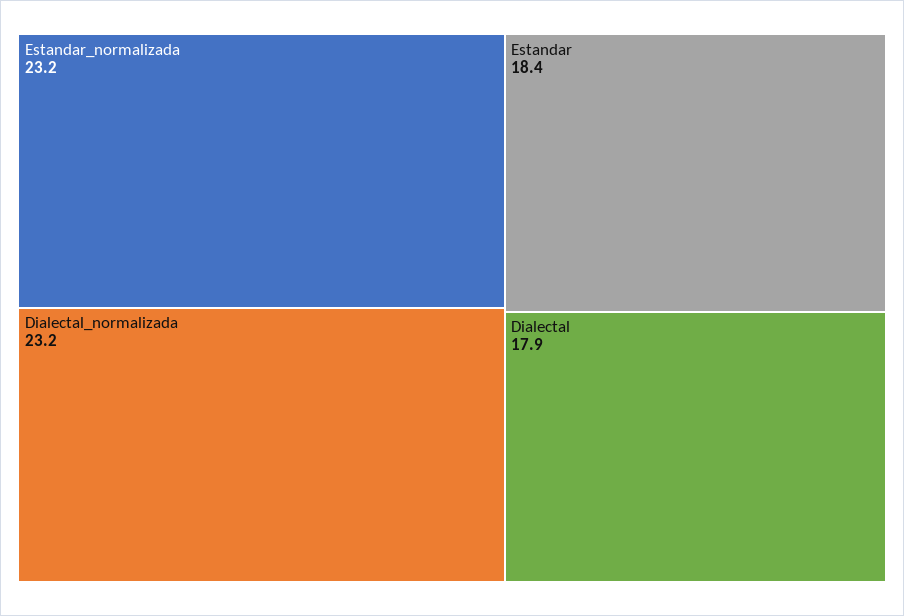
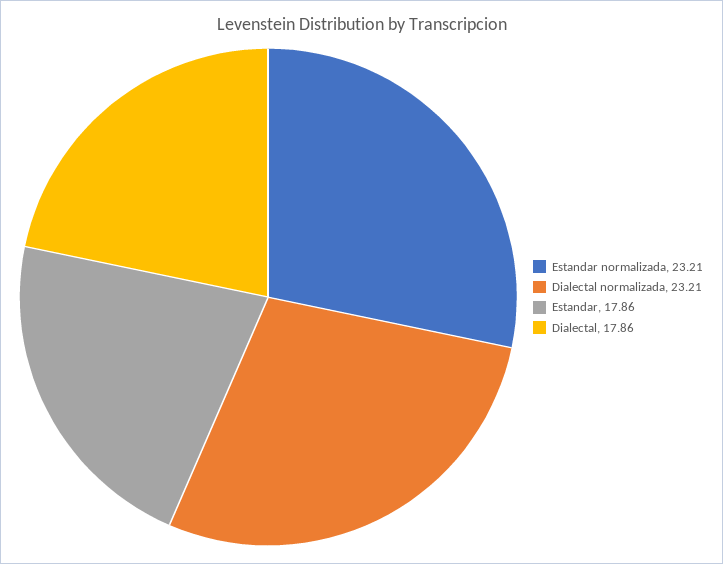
Estandar: 18.4 -> 17.86

